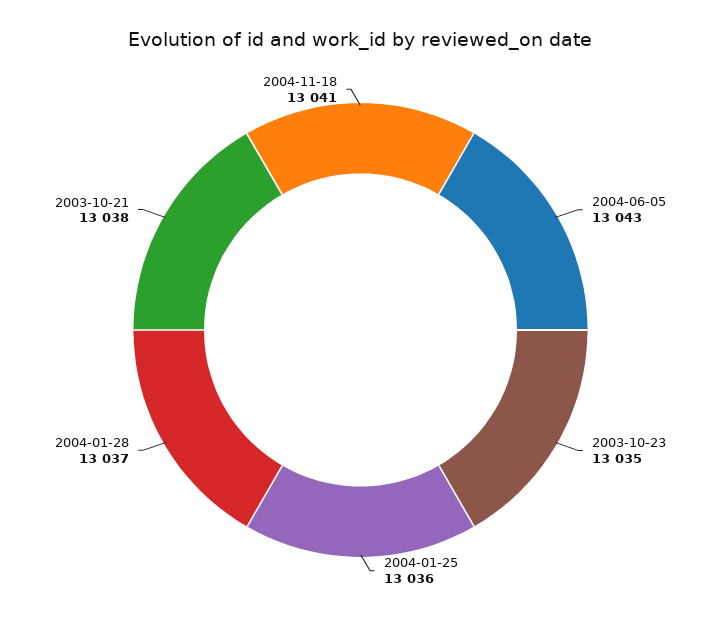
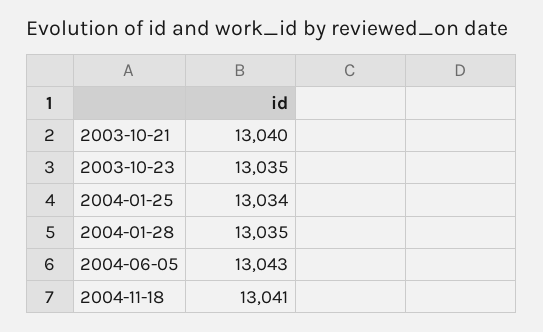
2004-01-25: 13036 -> 13034
2004-01-28: 13037 -> 13035
2003-10-21: 13038 -> 13040

